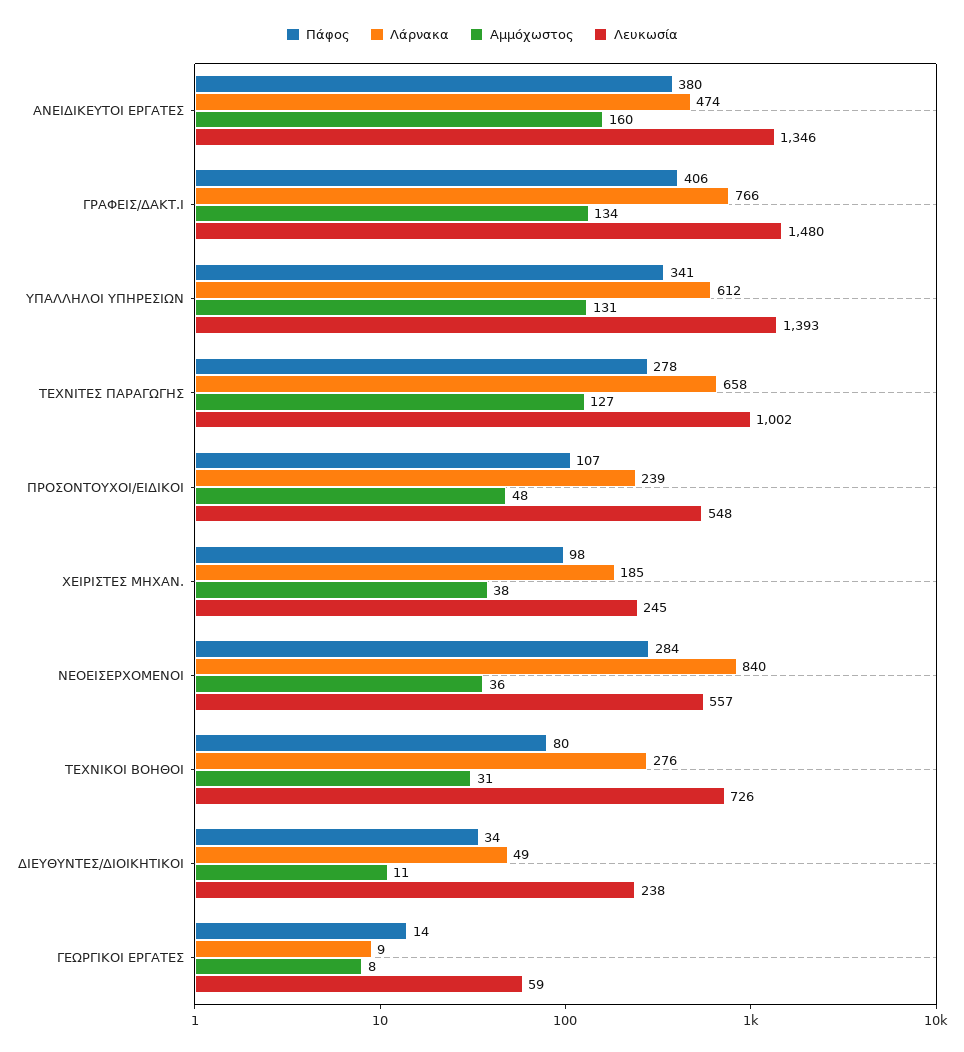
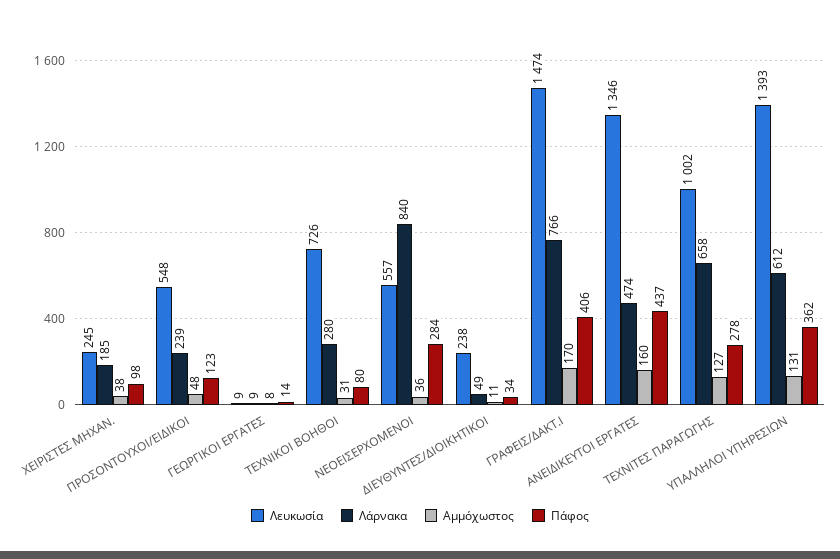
Πάφος, ΑΝΕΙΔΙΚΕΥΤΟΙ ΕΡΓΑΤΕΣ: 380 -> 437
Αμμόχωστος, ΓΡΑΦΕΙΣ/ΔΑΚΤ.Ι: 134 -> 170
Λευκωσία, ΓΡΑΦΕΙΣ/ΔΑΚΤ.Ι: 1480 -> 1474
Πάφος, ΥΠΑΛΛΗΛΟΙ ΥΠΗΡΕΣΙΩΝ: 341 -> 362
Πάφος, ΠΡΟΣΟΝΤΟΥΧΟΙ/ΕΙΔΙΚΟΙ: 107 -> 123
Λάρνακα, ΤΕΧΝΙΚΟΙ ΒΟΗΘΟΙ: 276 -> 280
Λευκωσία, ΓΕΩΡΓΙΚΟΙ ΕΡΓΑΤΕΣ: 59 -> 9

